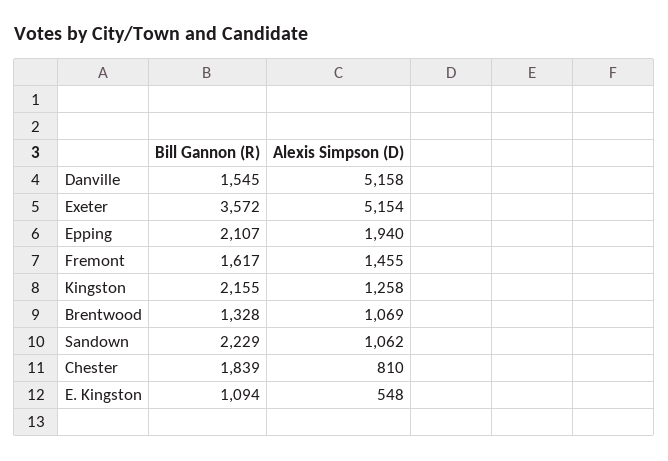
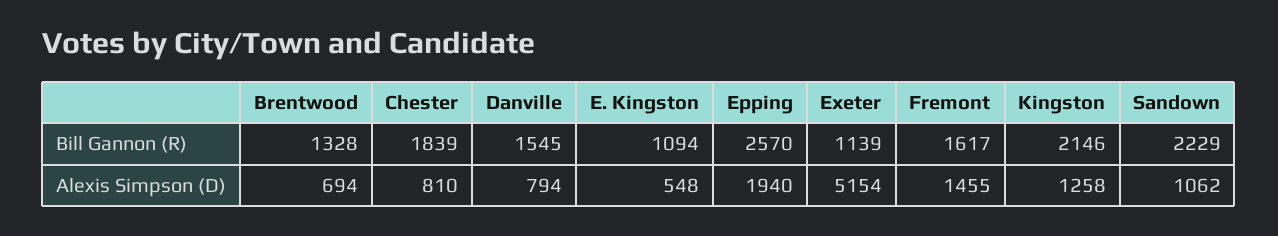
Alexis Simpson (D), Danville: 5158 -> 794
Bill Gannon (R), Exeter: 3572 -> 1139
Bill Gannon (R), Epping: 2107 -> 2570
Bill Gannon (R), Kingston: 2155 -> 2146
Alexis Simpson (D), Brentwood: 1069 -> 694

